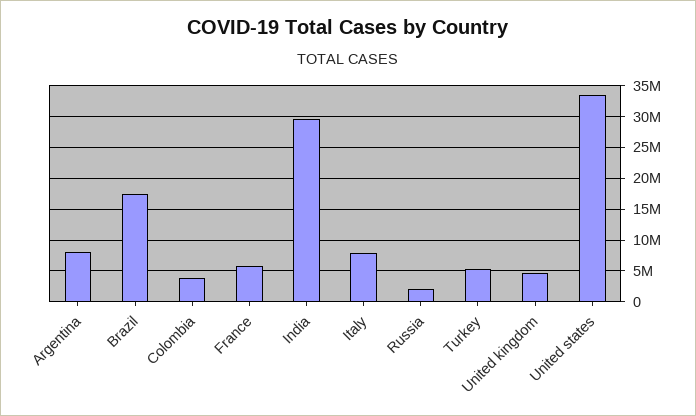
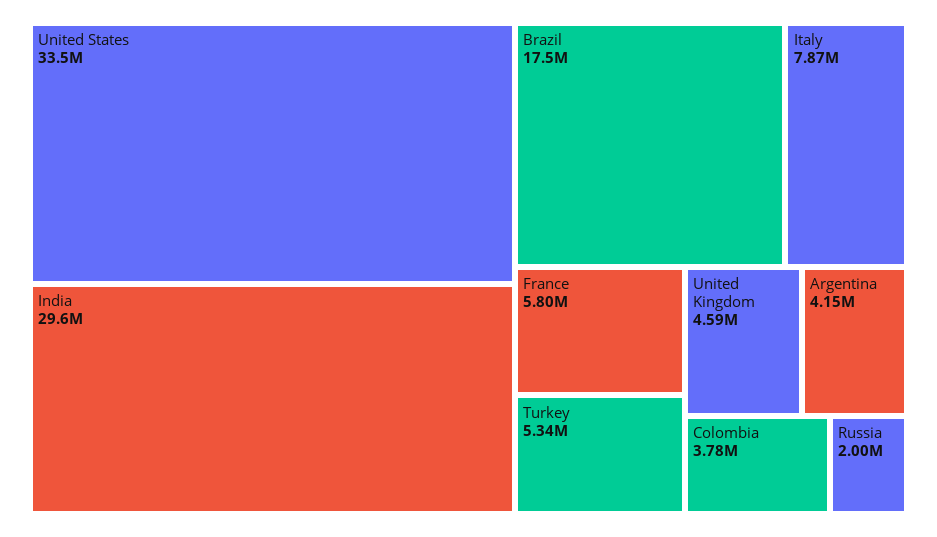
Argentina: 8000000 -> 4150000

